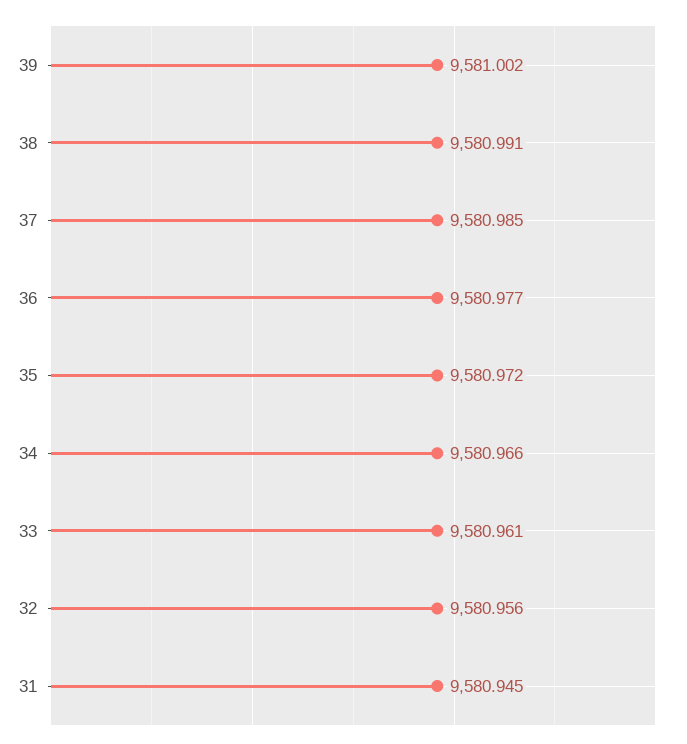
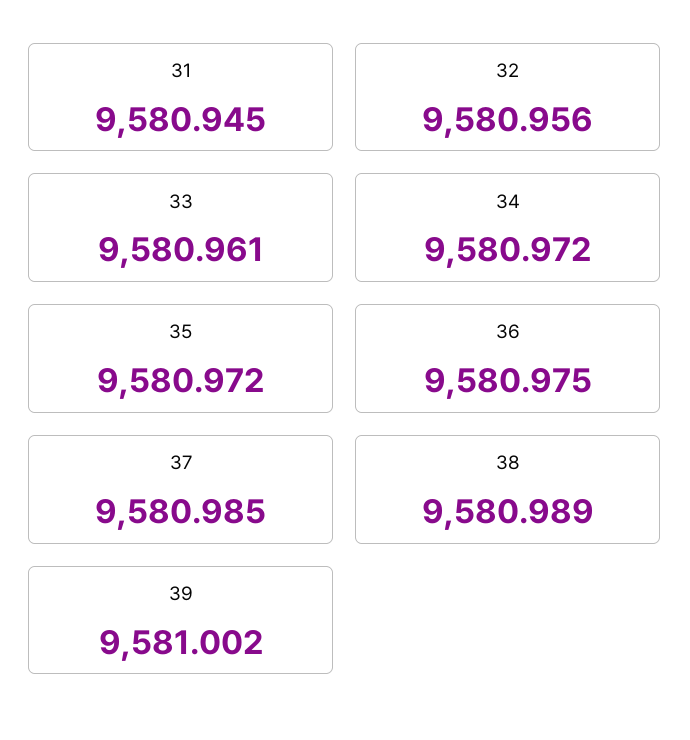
38: 9580.991 -> 9580.989
36: 9580.977 -> 9580.975
34: 9580.966 -> 9580.972

